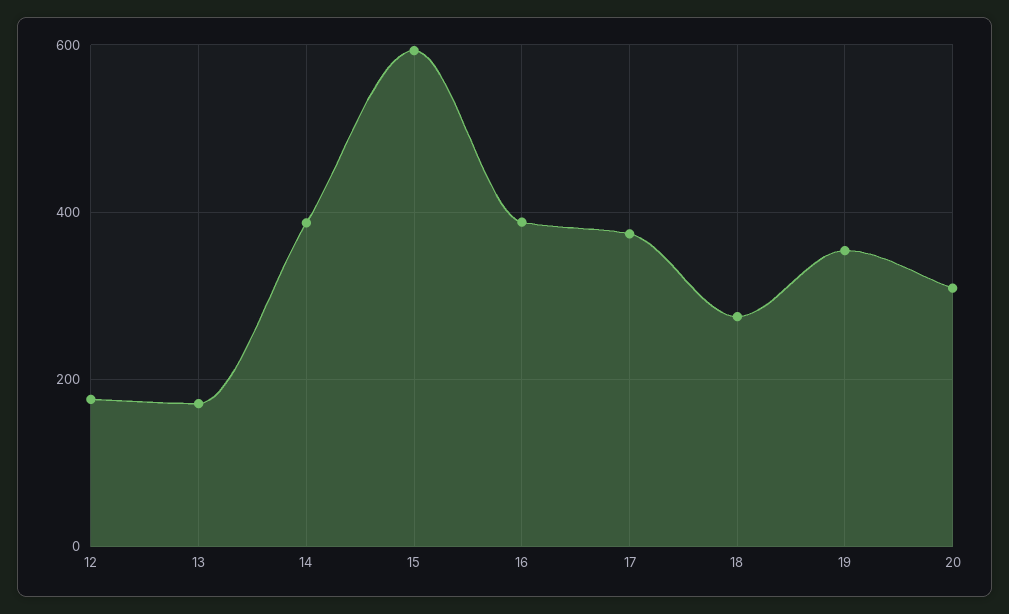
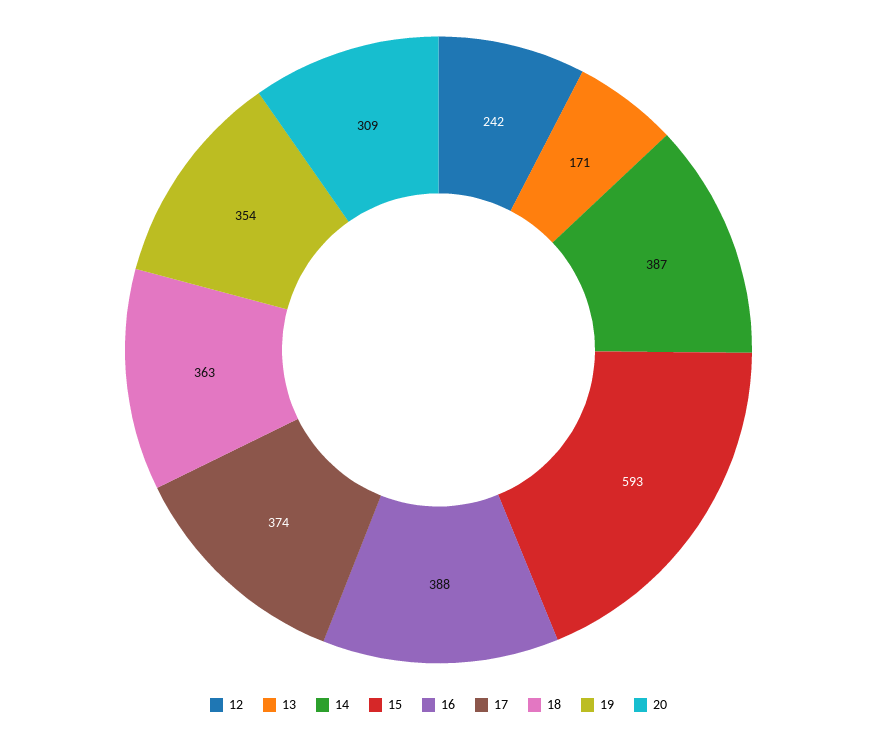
12: 180 -> 242
18: 280 -> 363

